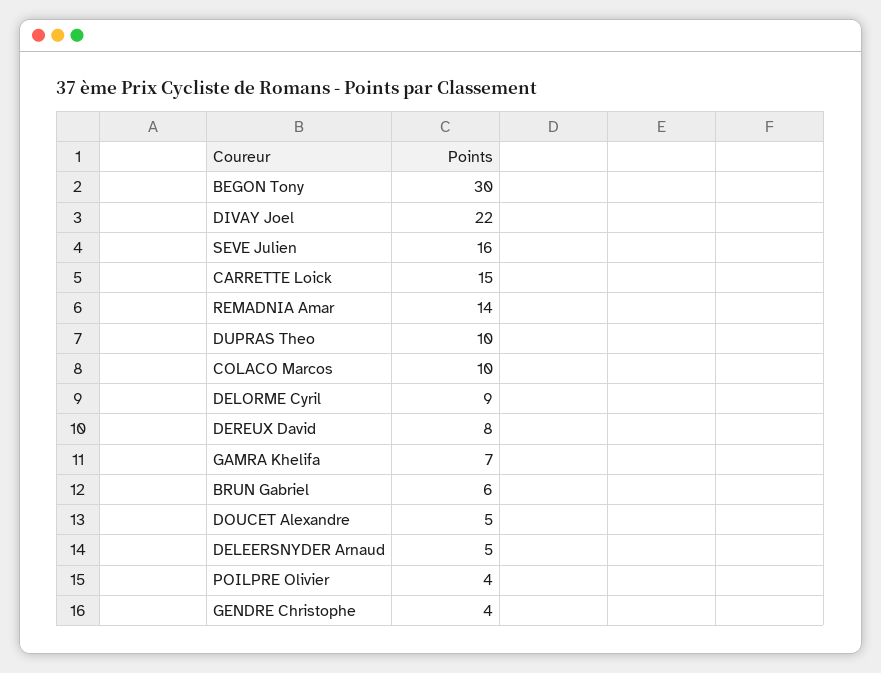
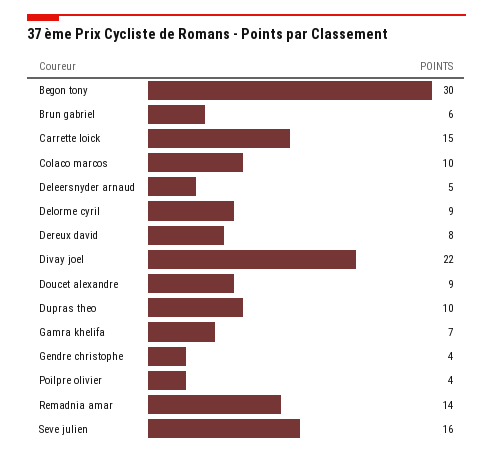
DOUCET Alexandre: 5 -> 9

